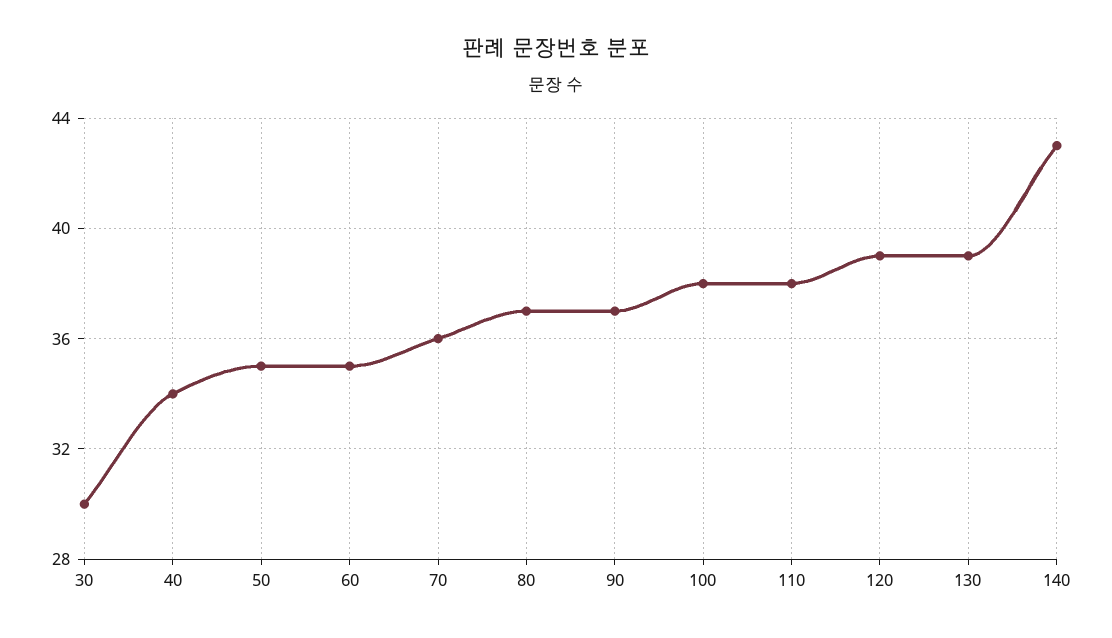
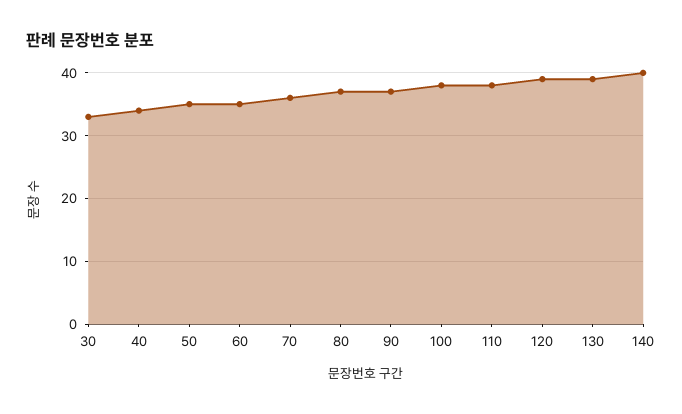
30: 30 -> 33
140: 43 -> 40

